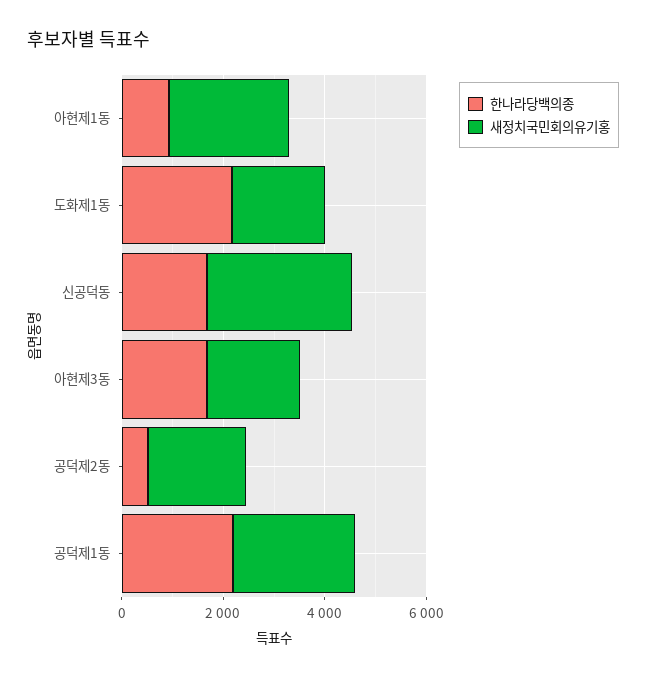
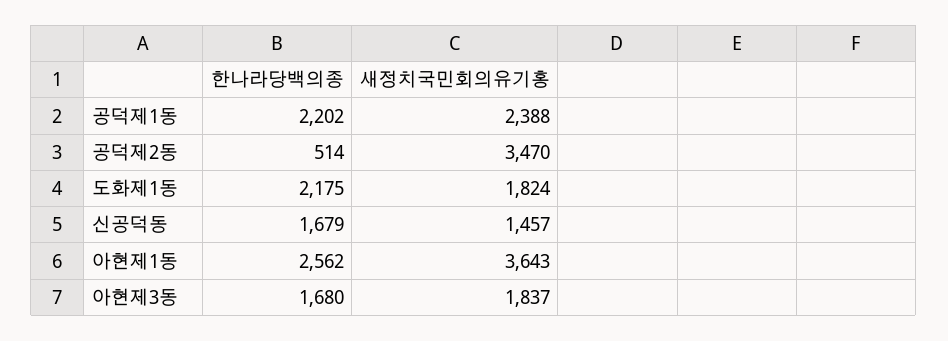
한나라당백의종, 아현제1동: 1000 -> 2562
새정치국민회의유기홍, 아현제1동: 2500 -> 3643
새정치국민회의유기홍, 신공덕동: 3000 -> 1457
새정치국민회의유기홍, 공덕제2동: 2000 -> 3470

